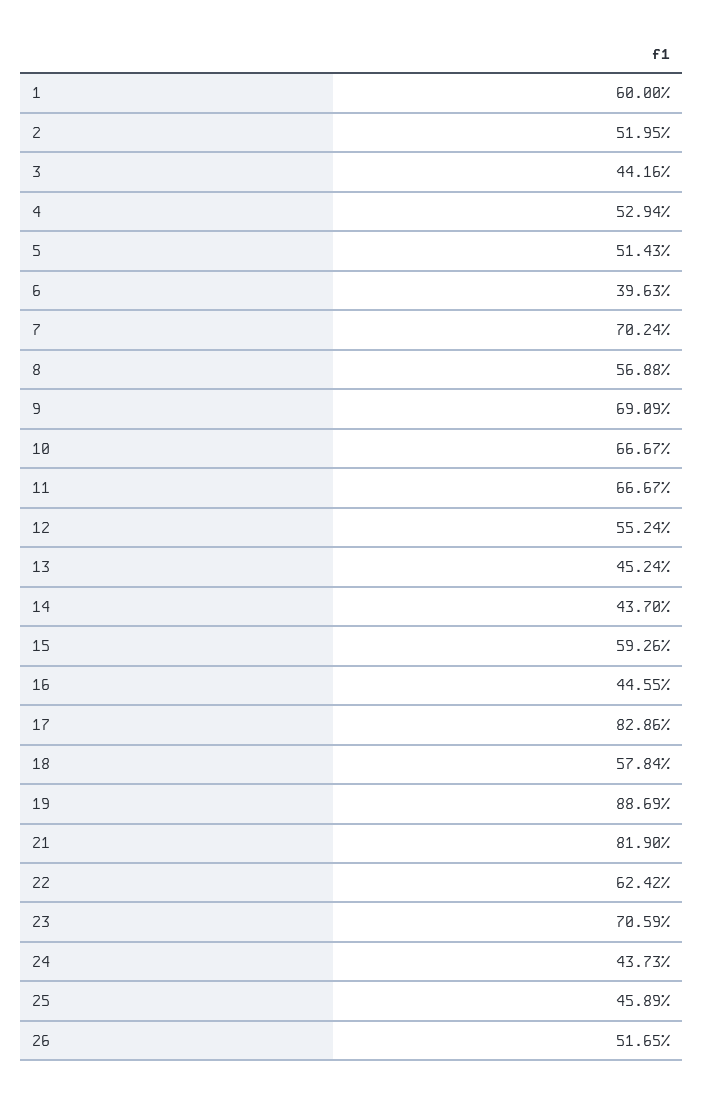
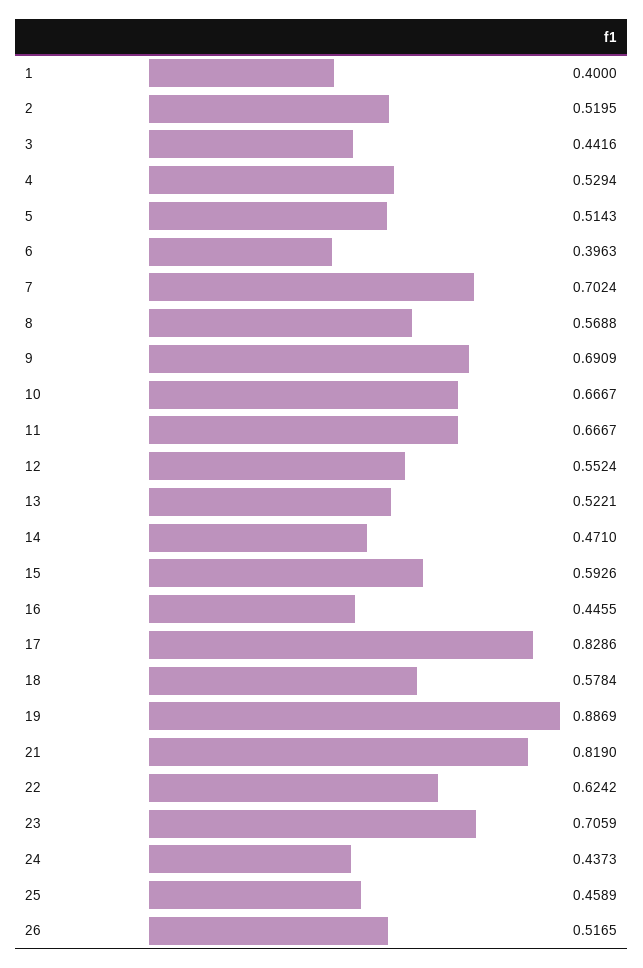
1: 0.6 -> 0.4
13: 0.4524 -> 0.5221
14: 0.437 -> 0.471

